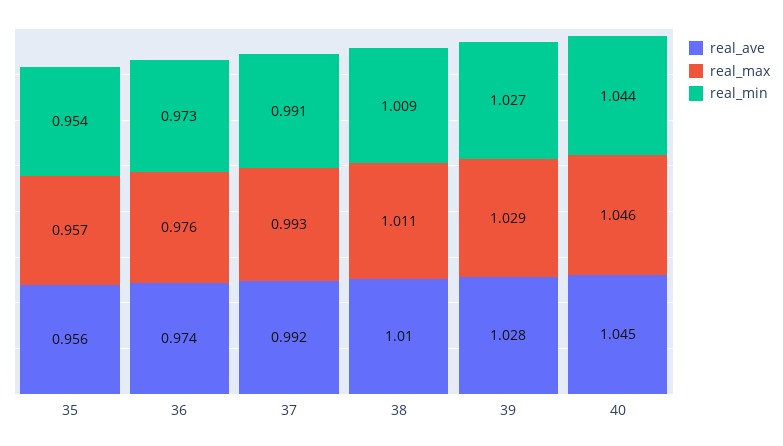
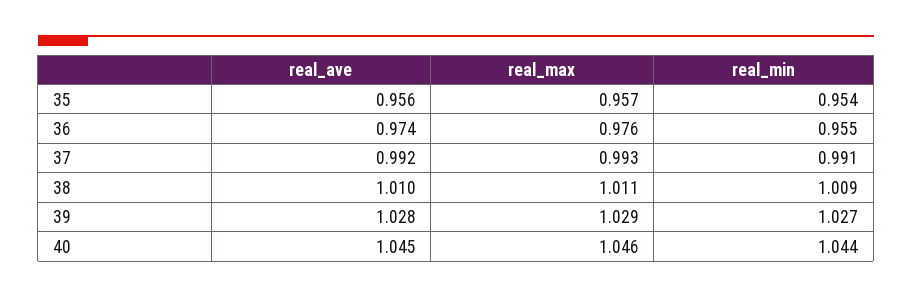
real_min, 36: 0.973 -> 0.955

